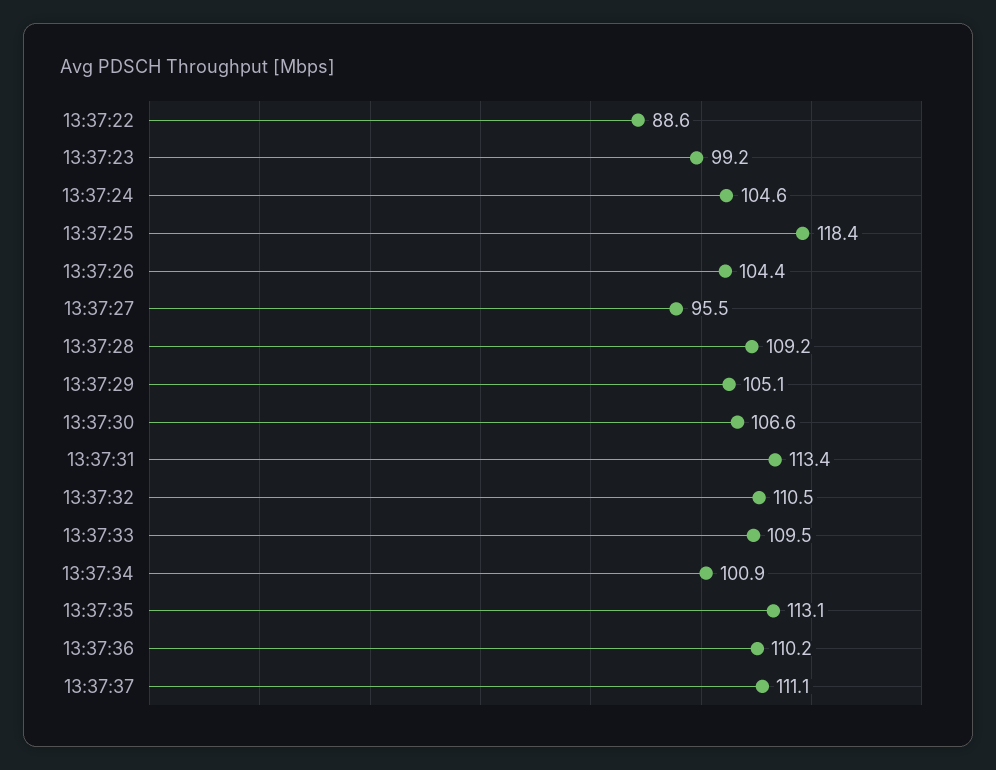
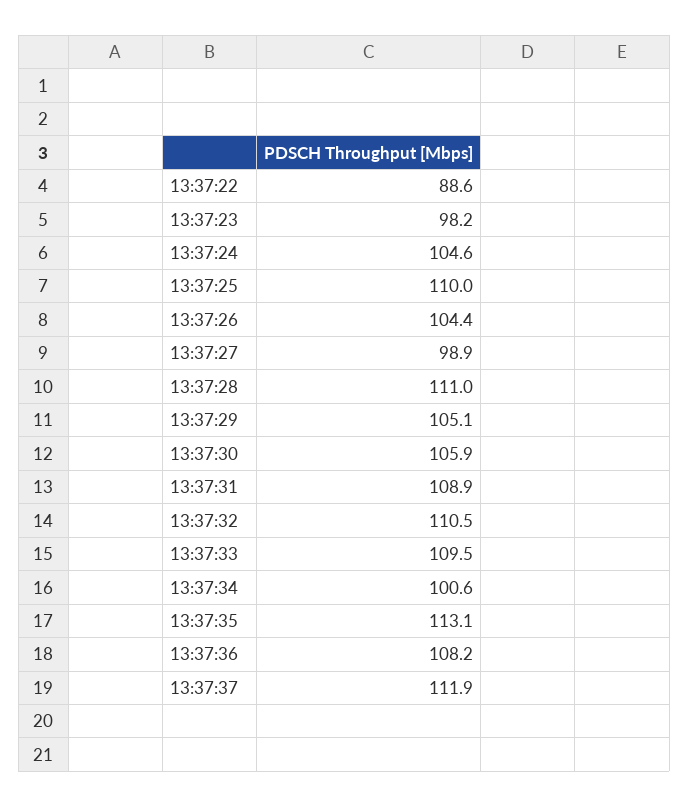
13:37:23: 99.2 -> 98.2
13:37:25: 118.4 -> 110
13:37:27: 95.5 -> 98.9
13:37:28: 109.2 -> 111
13:37:30: 106.6 -> 105.9
13:37:31: 113.4 -> 108.9
13:37:34: 100.9 -> 100.6
13:37:36: 110.2 -> 108.2
13:37:37: 111.1 -> 111.9

